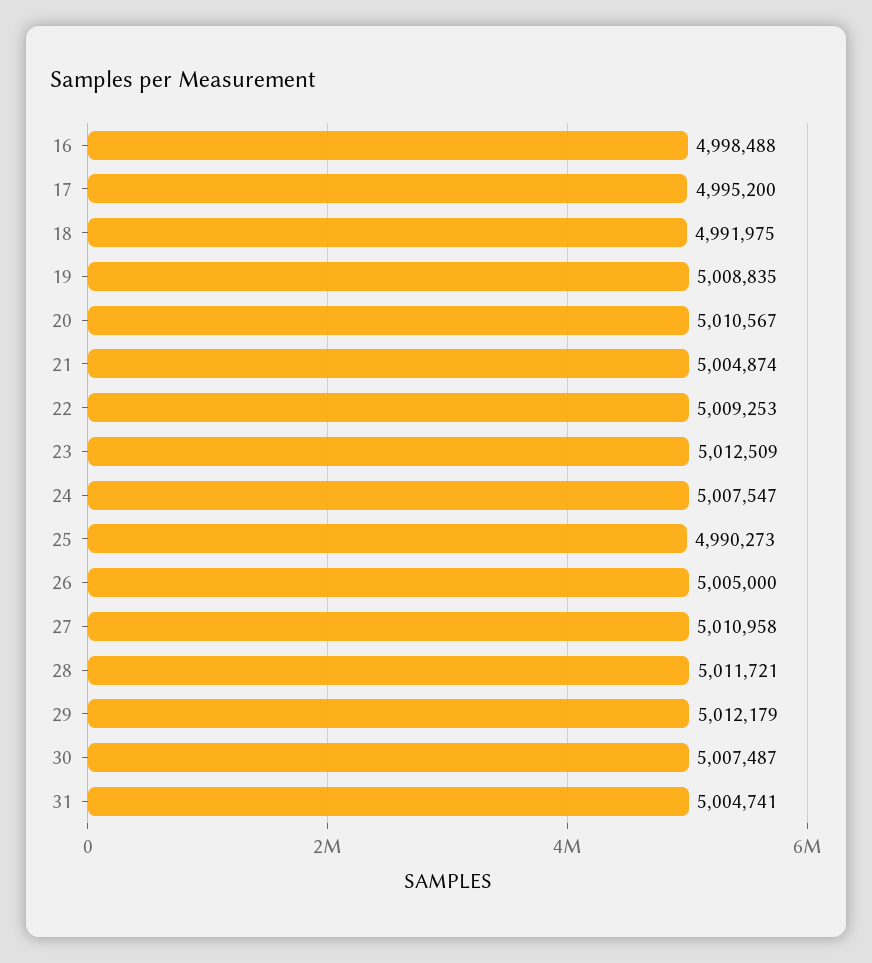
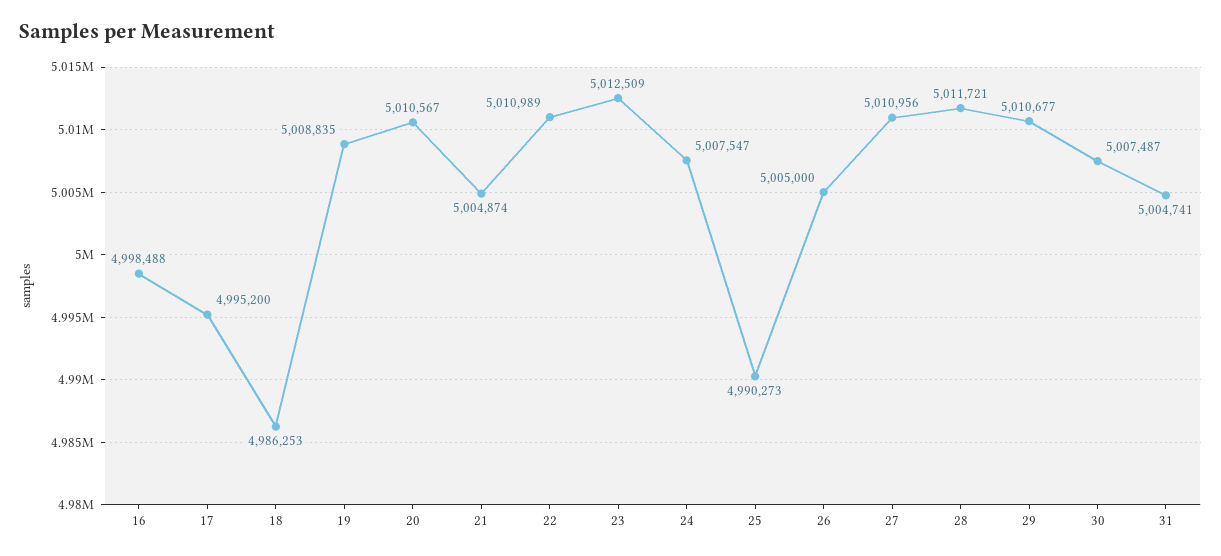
18: 4991975 -> 4986253
22: 5009253 -> 5010989
27: 5010958 -> 5010956
29: 5012179 -> 5010677

